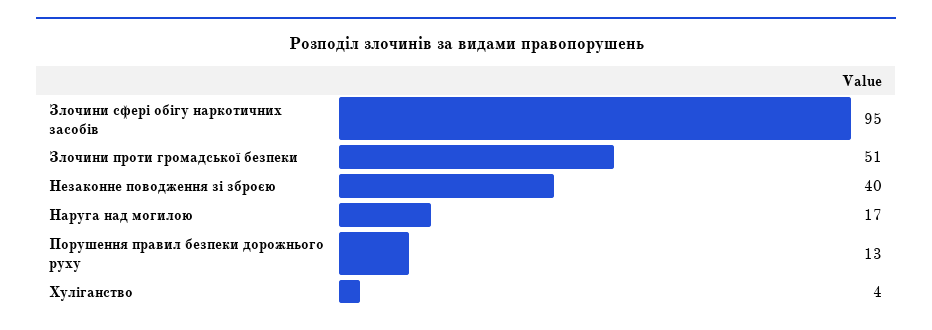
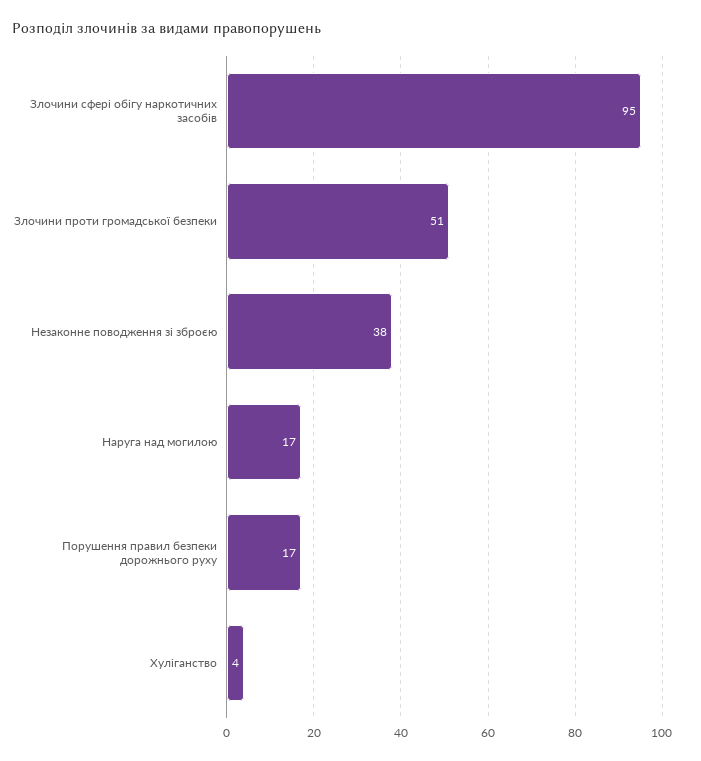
Незаконне поводження зі зброєю: 40 -> 38
Порушення правил безпеки дорожнього руху: 13 -> 17

